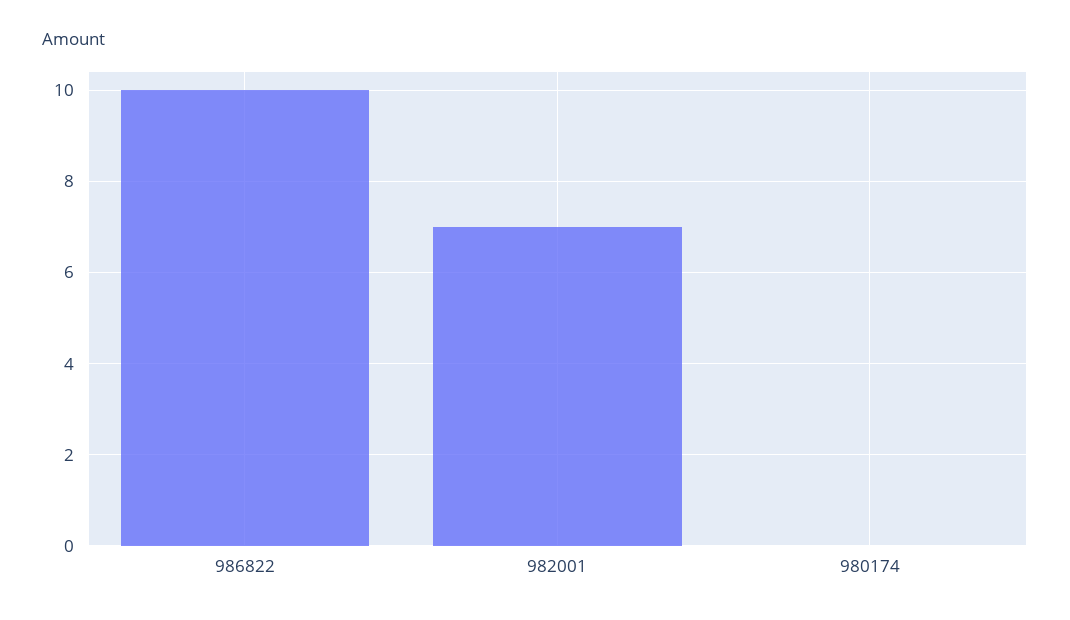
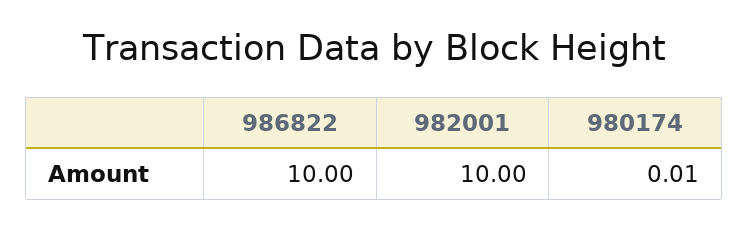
982001: 7 -> 10

